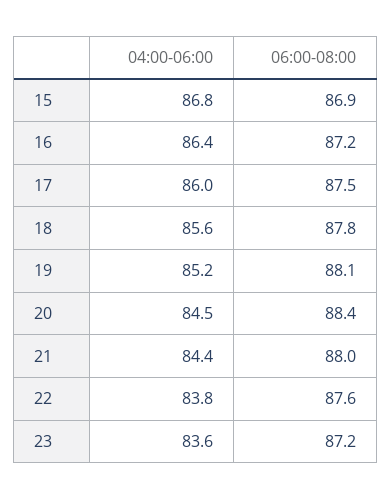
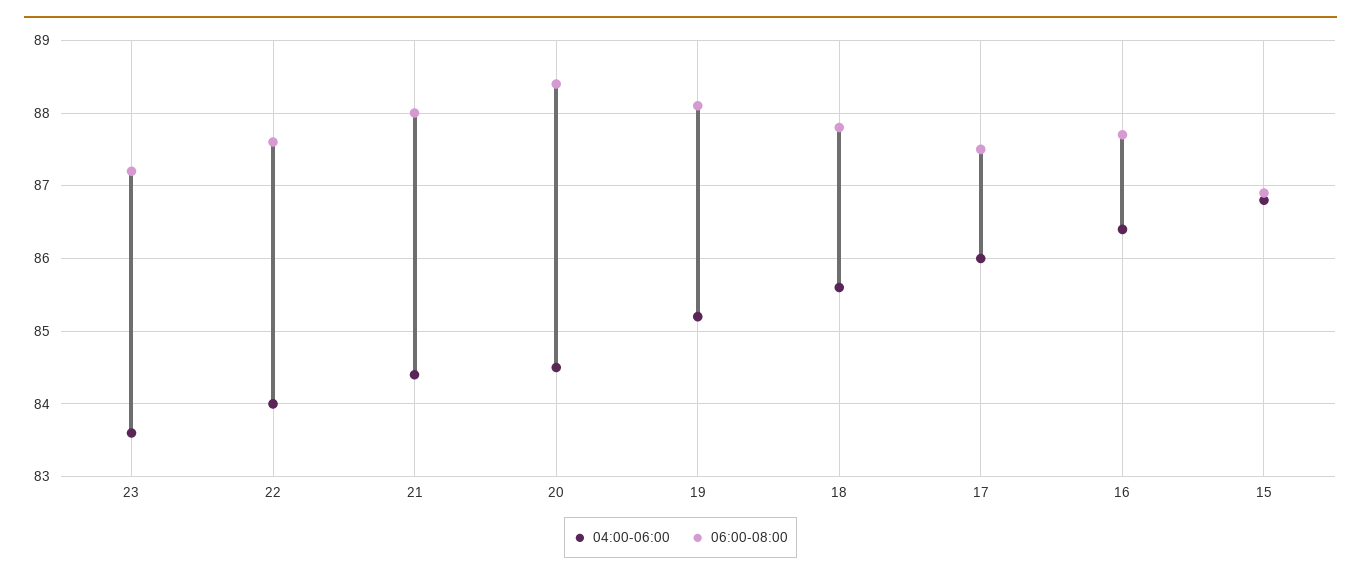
06:00-08:00, 16: 87.2 -> 87.7
04:00-06:00, 22: 83.8 -> 84

